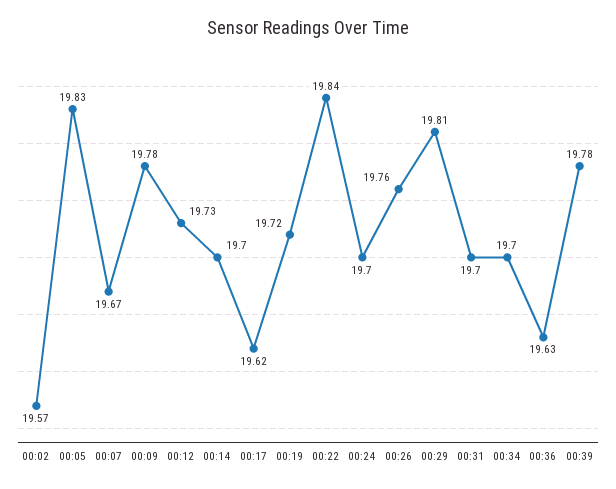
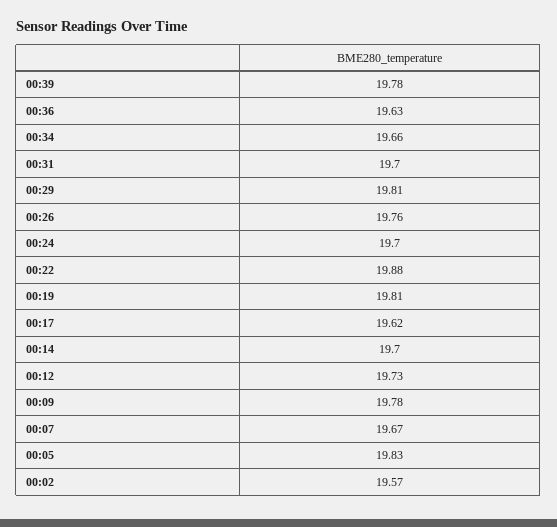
00:19: 19.72 -> 19.81
00:22: 19.84 -> 19.88
00:34: 19.7 -> 19.66

